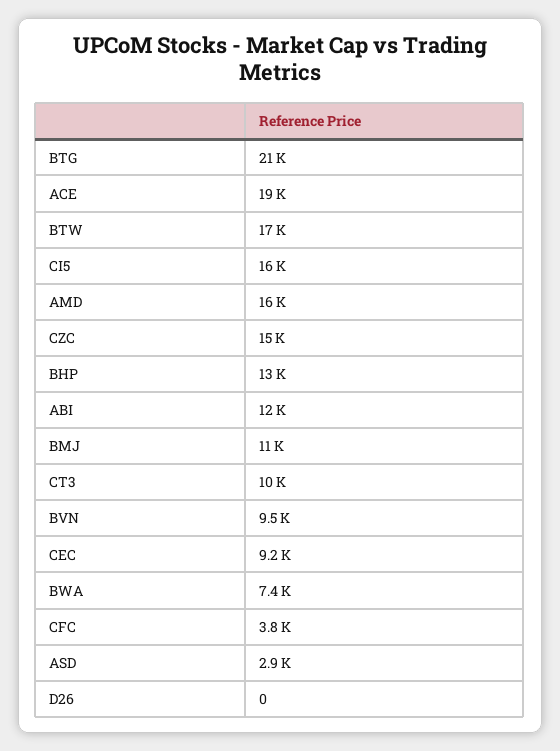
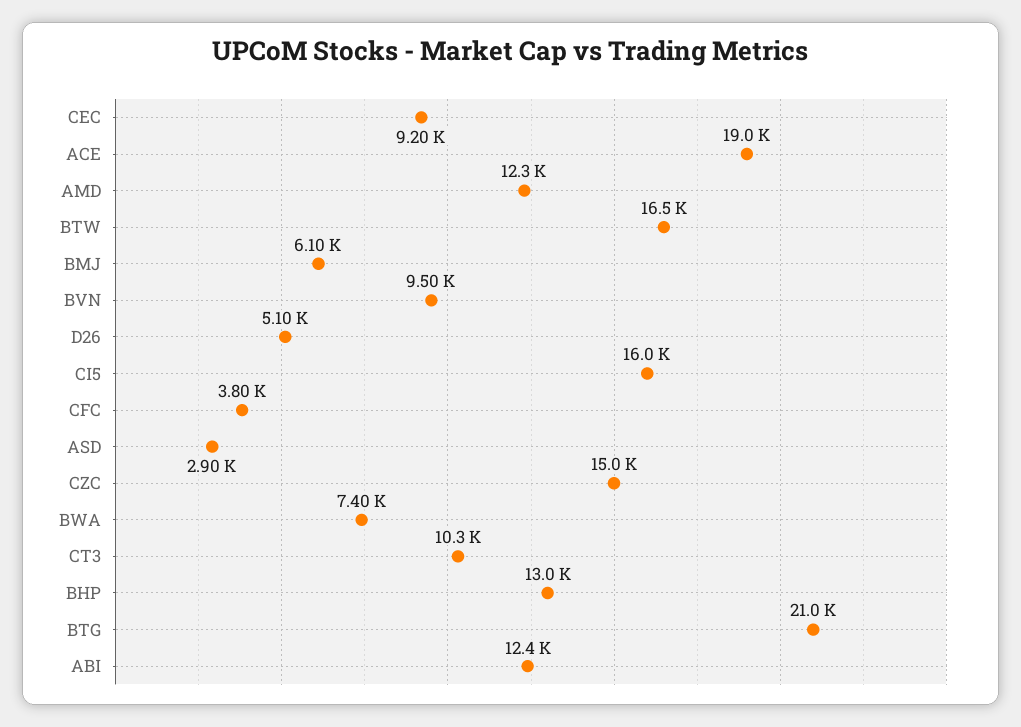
AMD: 16000 -> 12300
BMJ: 11000 -> 6100
D26: 0 -> 5100

